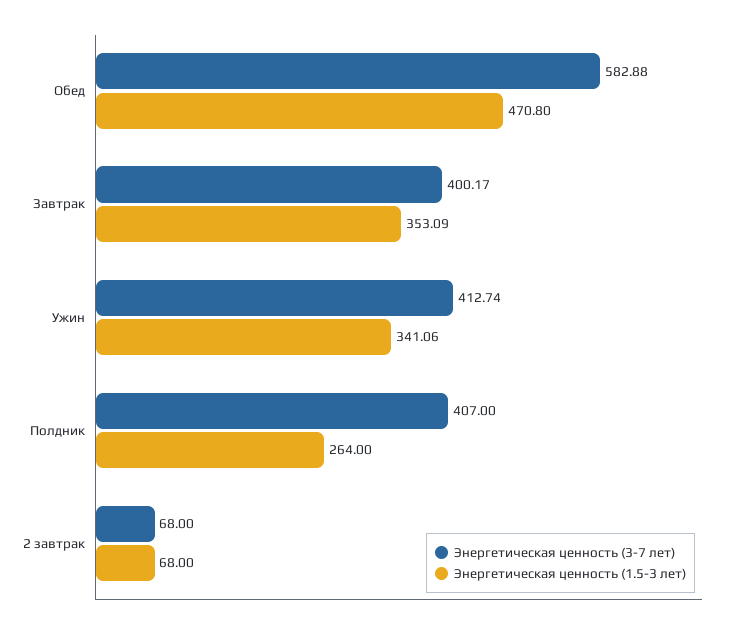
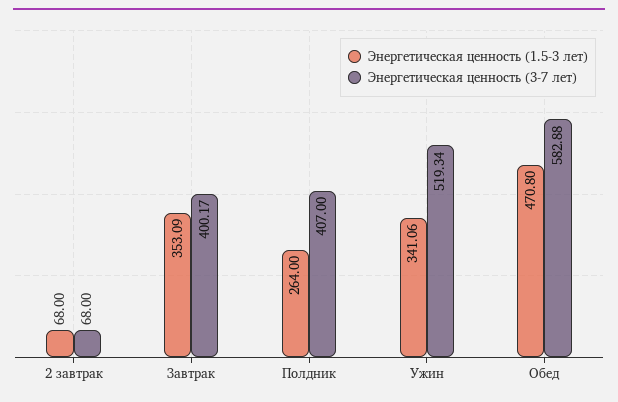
Энергетическая ценность (3-7 лет), Ужин: 412.74 -> 519.34

